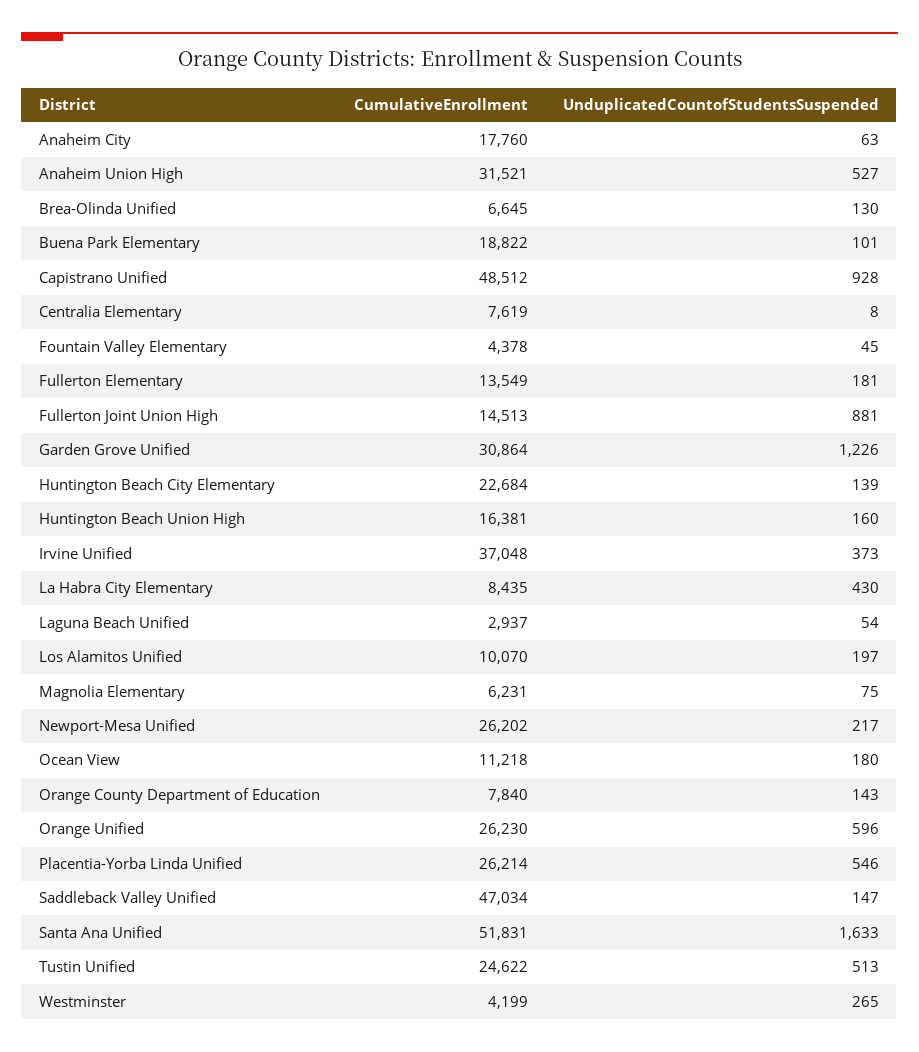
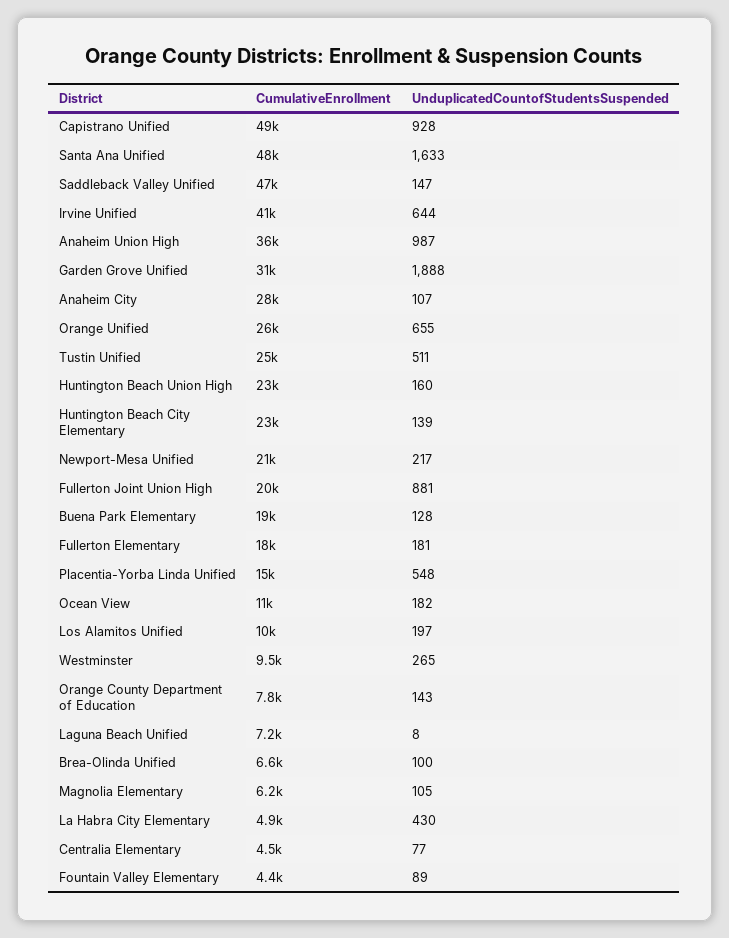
CumulativeEnrollment, Anaheim City: 17760 -> 28000
UnduplicatedCountofStudentsSuspended, Anaheim City: 63 -> 107
CumulativeEnrollment, Anaheim Union High: 31521 -> 36000
UnduplicatedCountofStudentsSuspended, Anaheim Union High: 527 -> 987
UnduplicatedCountofStudentsSuspended, Brea-Olinda Unified: 130 -> 100
UnduplicatedCountofStudentsSuspended, Buena Park Elementary: 101 -> 128
CumulativeEnrollment, Centralia Elementary: 7619 -> 4500
UnduplicatedCountofStudentsSuspended, Centralia Elementary: 8 -> 77
UnduplicatedCountofStudentsSuspended, Fountain Valley Elementary: 45 -> 89
CumulativeEnrollment, Fullerton Elementary: 13549 -> 18000
CumulativeEnrollment, Fullerton Joint Union High: 14513 -> 20000
UnduplicatedCountofStudentsSuspended, Garden Grove Unified: 1226 -> 1888
CumulativeEnrollment, Huntington Beach Union High: 16381 -> 23000
CumulativeEnrollment, Irvine Unified: 37048 -> 41000
UnduplicatedCountofStudentsSuspended, Irvine Unified: 373 -> 644
CumulativeEnrollment, La Habra City Elementary: 8435 -> 4900
CumulativeEnrollment, Laguna Beach Unified: 2937 -> 7200
UnduplicatedCountofStudentsSuspended, Laguna Beach Unified: 54 -> 8
UnduplicatedCountofStudentsSuspended, Magnolia Elementary: 75 -> 105
CumulativeEnrollment, Newport-Mesa Unified: 26202 -> 21000
UnduplicatedCountofStudentsSuspended, Ocean View: 180 -> 182
UnduplicatedCountofStudentsSuspended, Orange Unified: 596 -> 655
CumulativeEnrollment, Placentia-Yorba Linda Unified: 26214 -> 15000
UnduplicatedCountofStudentsSuspended, Placentia-Yorba Linda Unified: 546 -> 548
CumulativeEnrollment, Santa Ana Unified: 51831 -> 48000
UnduplicatedCountofStudentsSuspended, Tustin Unified: 513 -> 511
CumulativeEnrollment, Westminster: 4199 -> 9500

